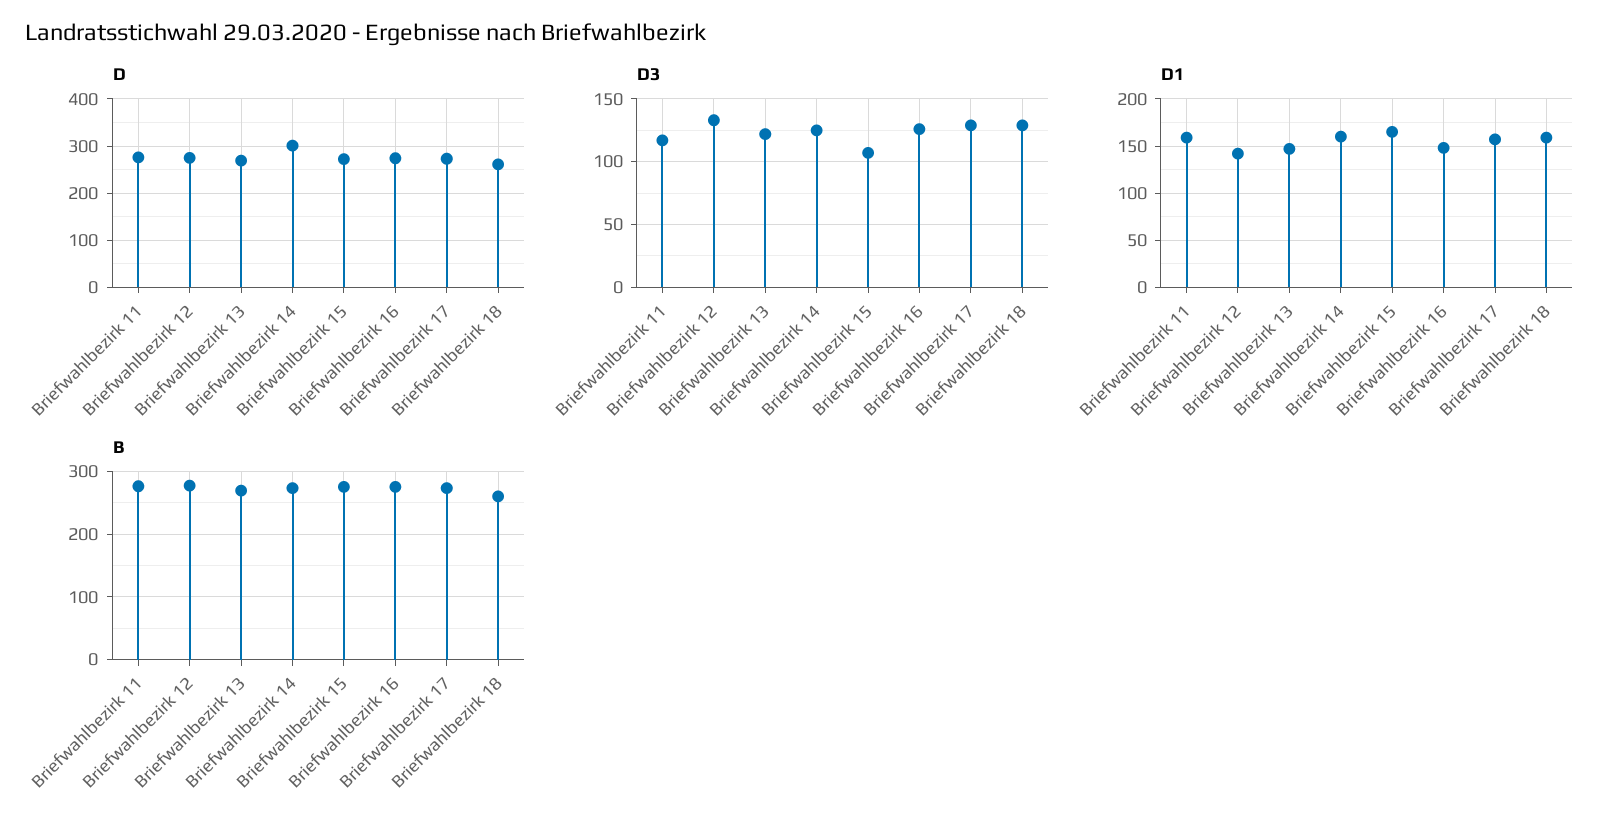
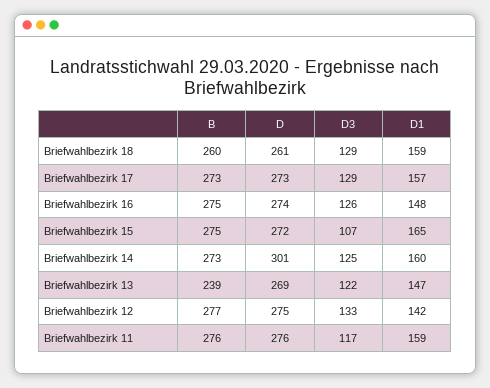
B, Briefwahlbezirk 13: 270 -> 239

